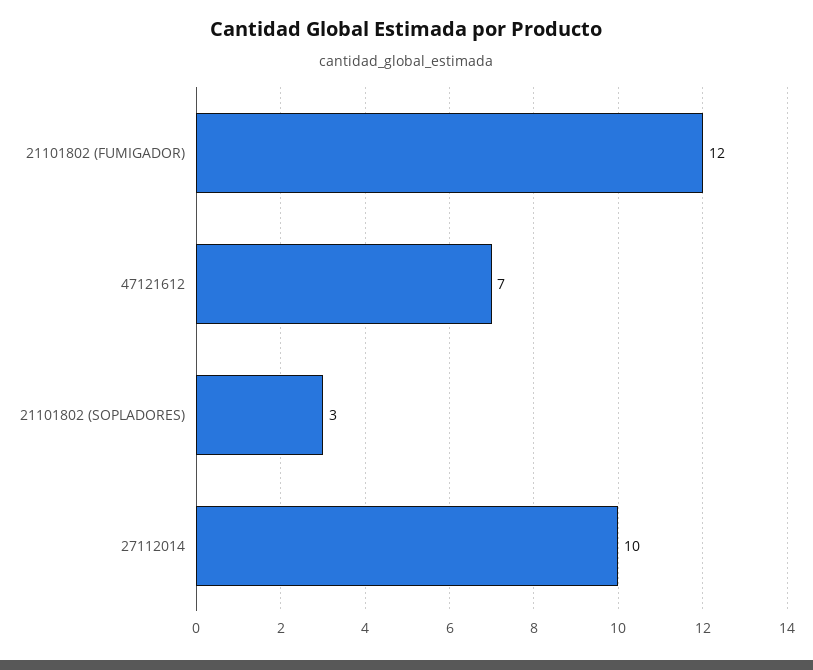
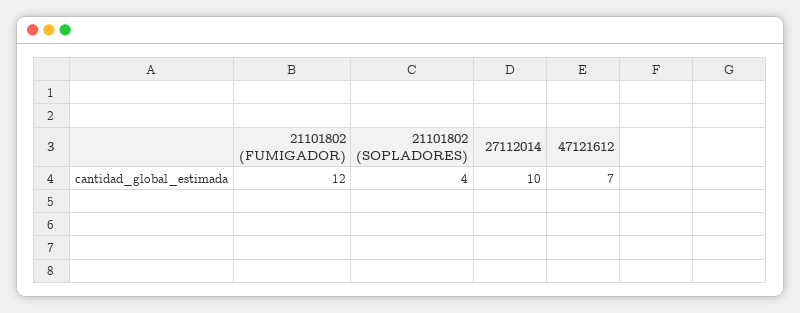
21101802 (SOPLADORES): 3 -> 4

